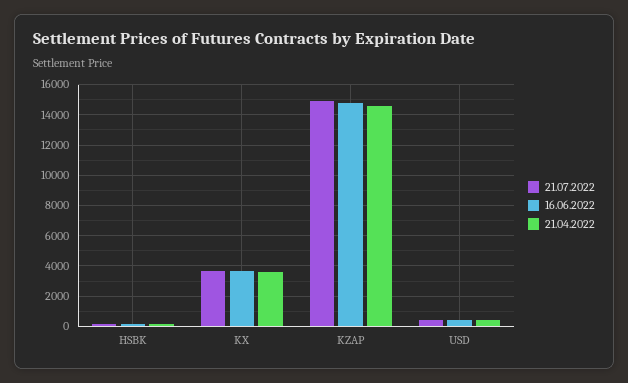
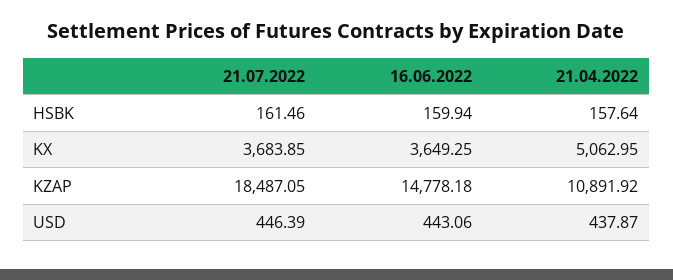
21.04.2022, KX: 3500 -> 5062.95
21.07.2022, KZAP: 15000 -> 18487.05
21.04.2022, KZAP: 14500 -> 10891.92

